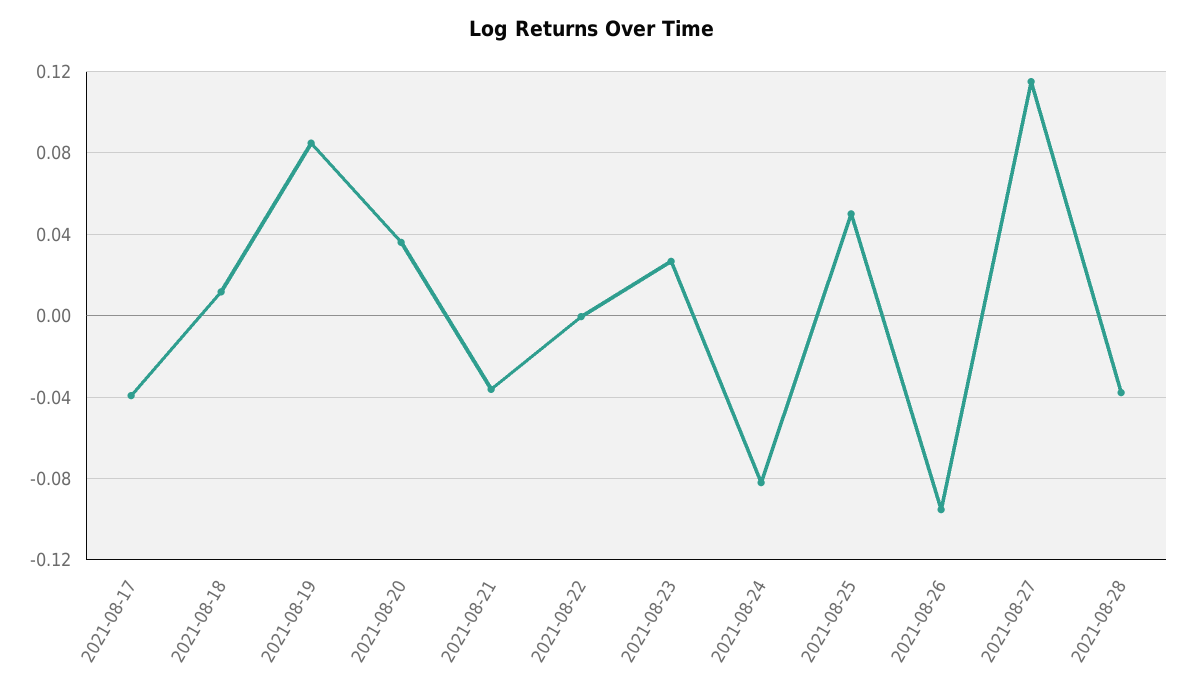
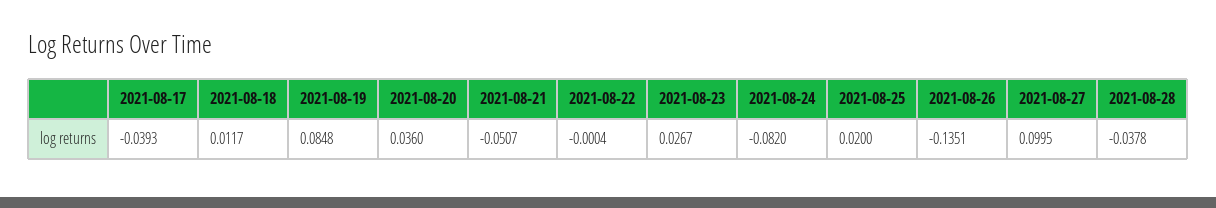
2021-08-21: -0.035 -> -0.0507
2021-08-25: 0.05 -> 0.02
2021-08-26: -0.095 -> -0.1351
2021-08-27: 0.115 -> 0.0995

